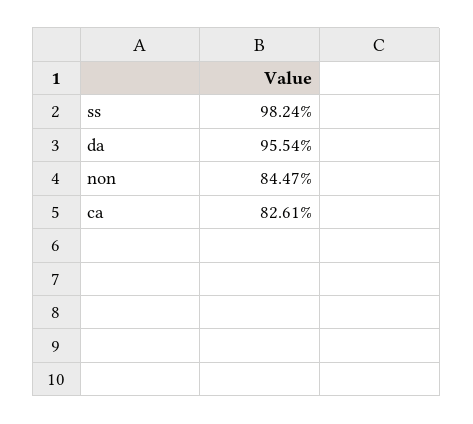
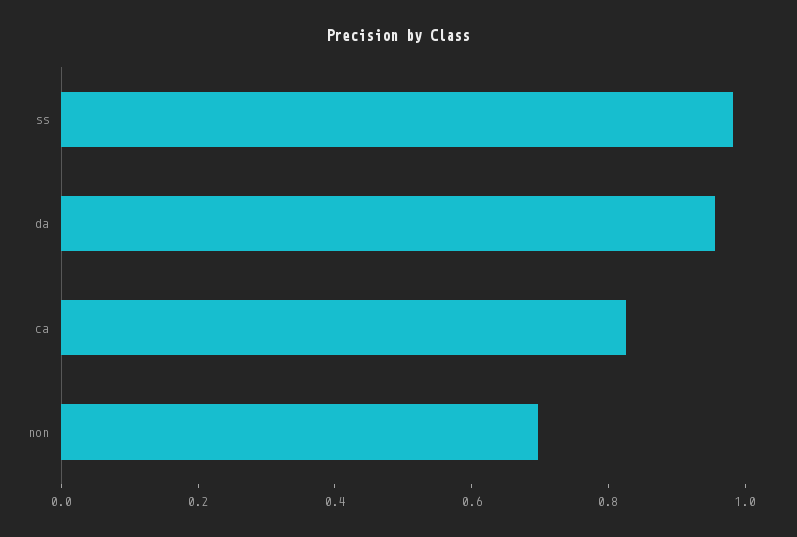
non: 0.8447 -> 0.7

